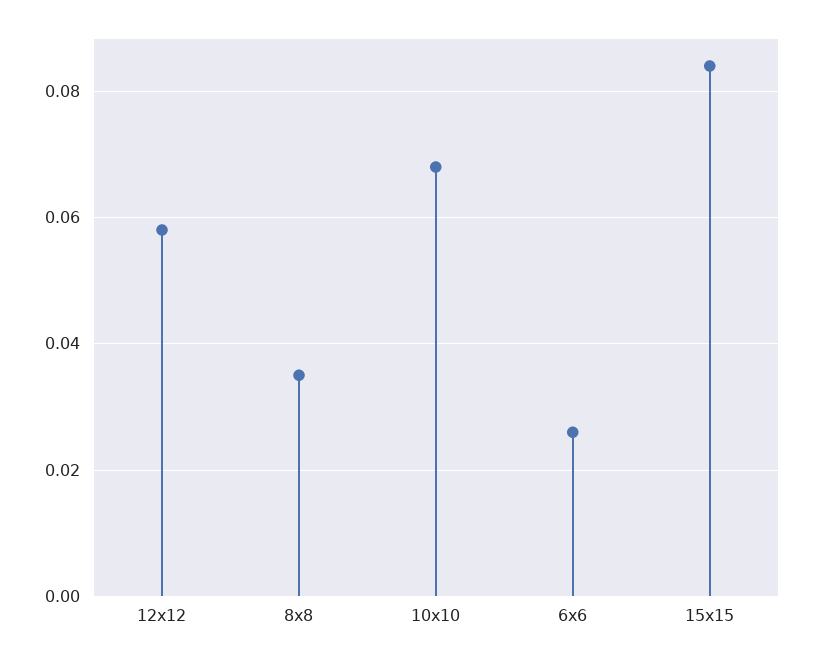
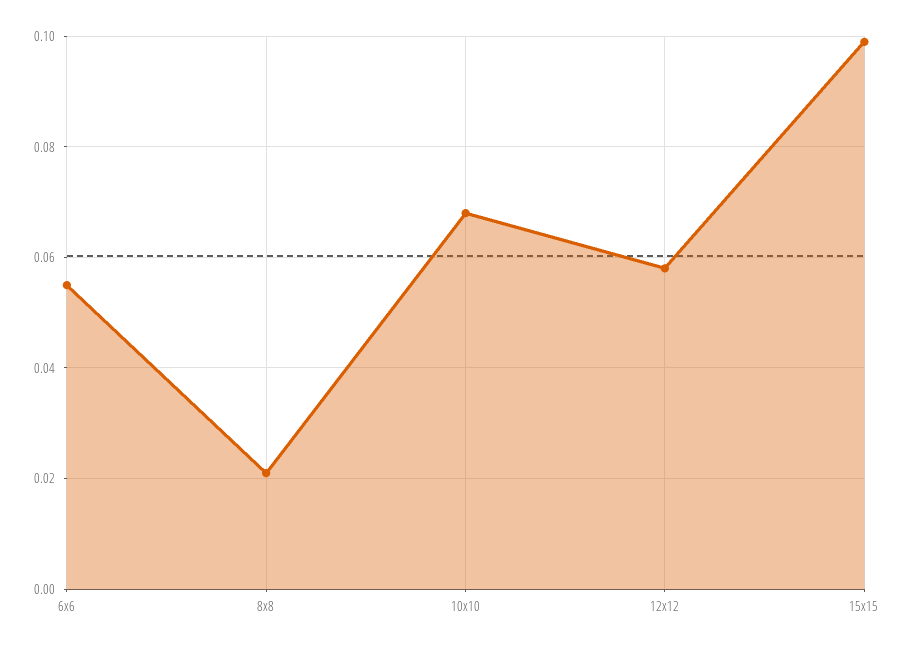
8x8: 0.035 -> 0.02
6x6: 0.025 -> 0.055
15x15: 0.085 -> 0.1

